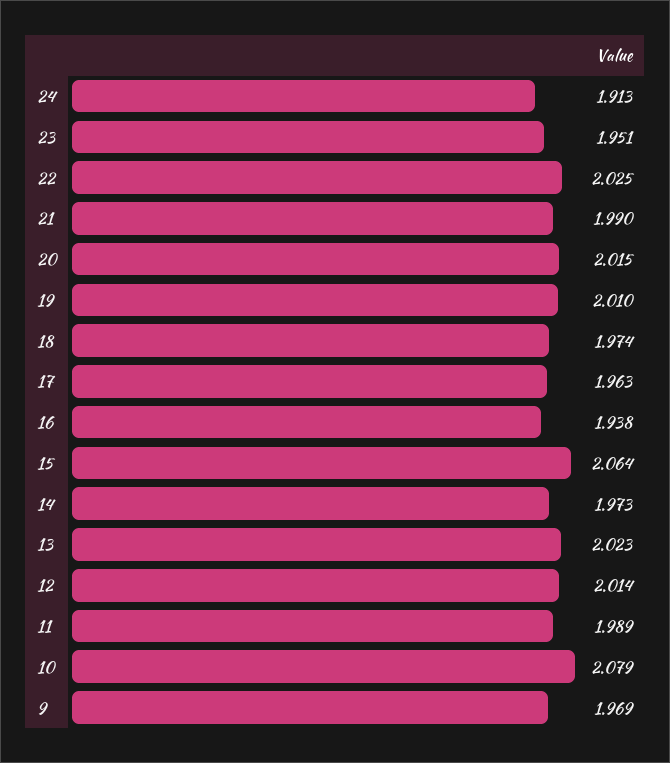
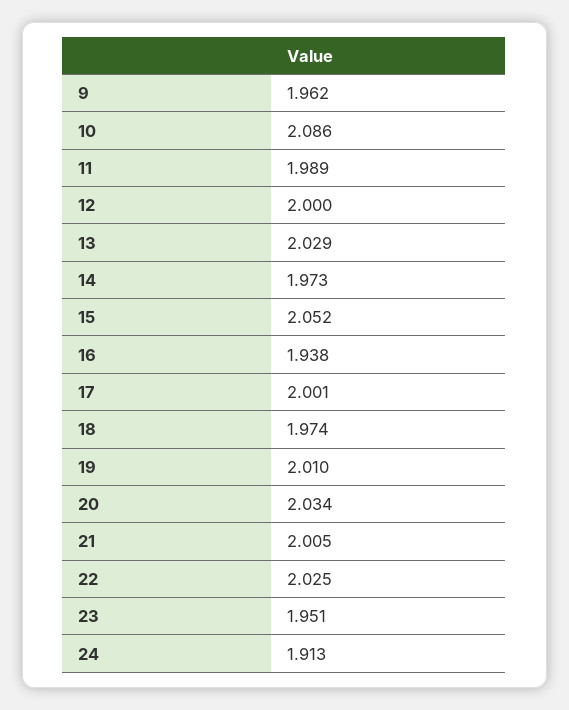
21: 1.99 -> 2.005
20: 2.015 -> 2.034
17: 1.963 -> 2.001
15: 2.064 -> 2.052
13: 2.023 -> 2.029
12: 2.014 -> 2
10: 2.079 -> 2.086
9: 1.969 -> 1.962

